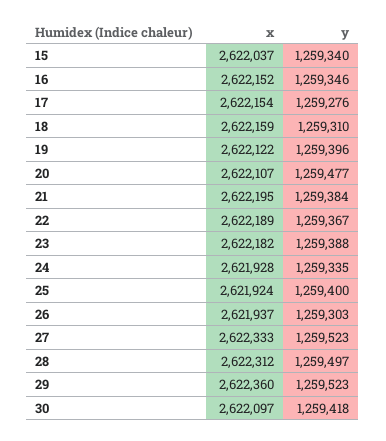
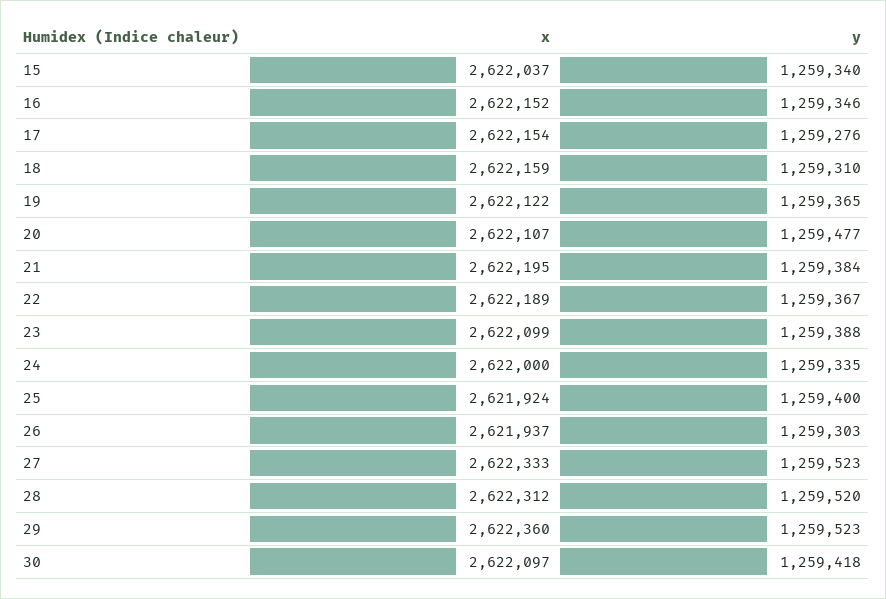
y, 19: 1259396 -> 1259365
x, 23: 2622182 -> 2622099
x, 24: 2621928 -> 2622000
y, 28: 1259497 -> 1259520

